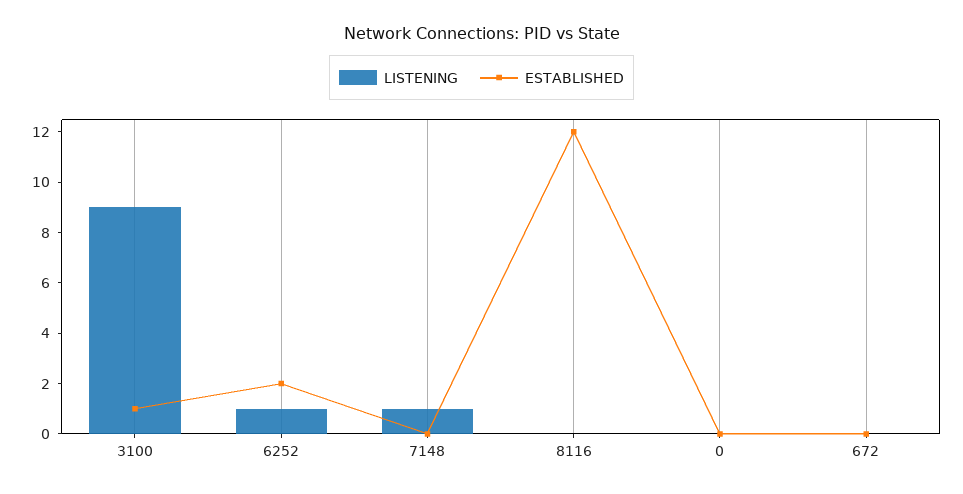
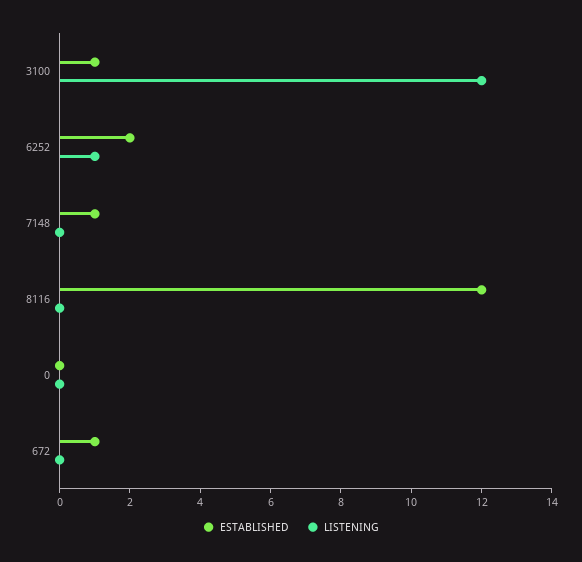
LISTENING, 3100: 9 -> 12
LISTENING, 7148: 1 -> 0
ESTABLISHED, 7148: 0 -> 1
ESTABLISHED, 672: 0 -> 1

